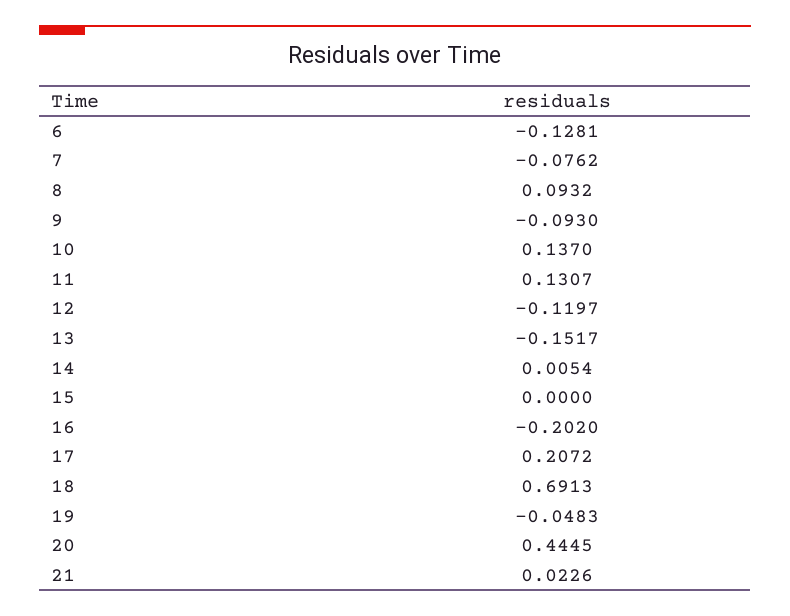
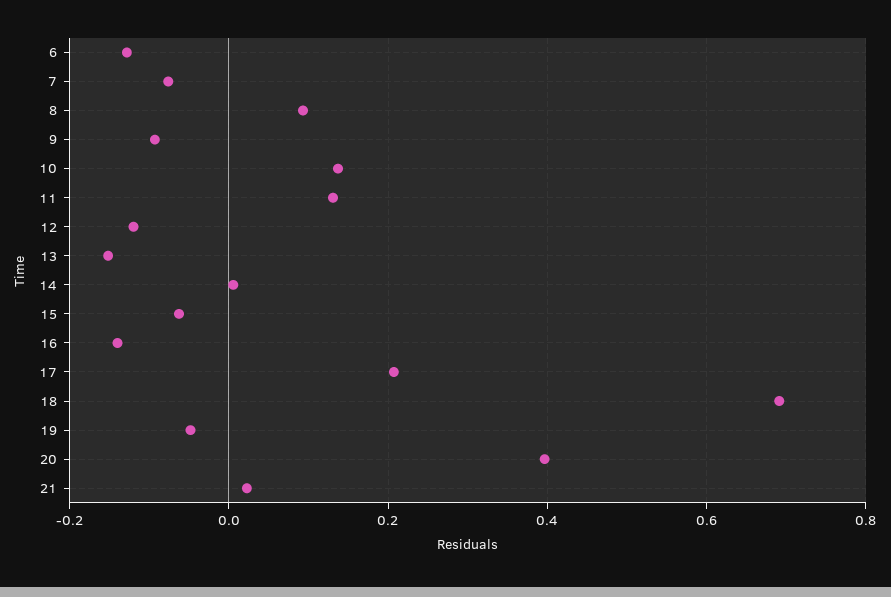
15: 0 -> -0.06
16: -0.202 -> -0.14
20: 0.4445 -> 0.4

